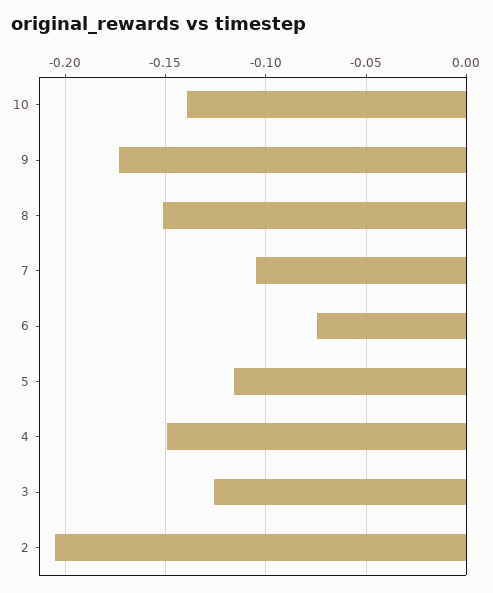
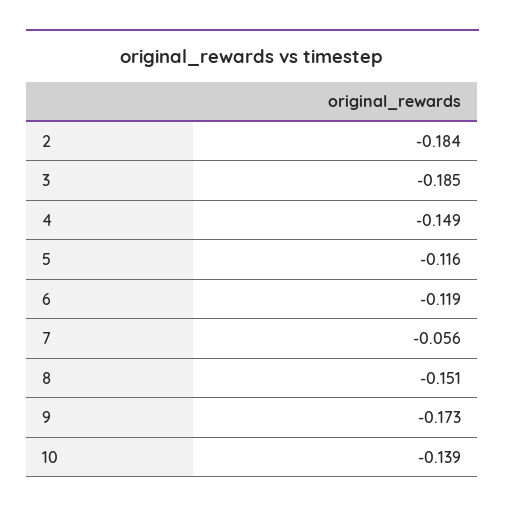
7: -0.105 -> -0.056
6: -0.075 -> -0.119
3: -0.125 -> -0.185
2: -0.205 -> -0.184

